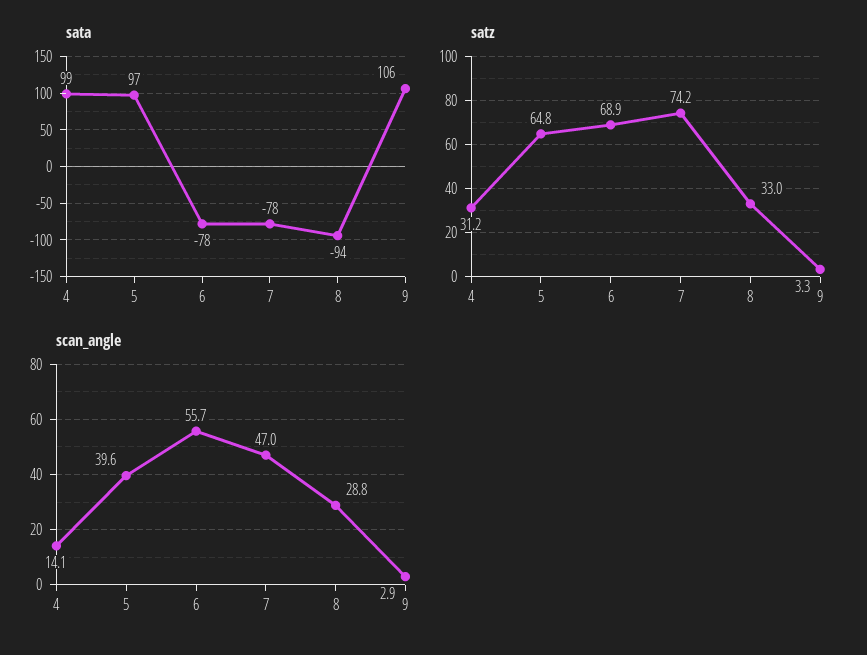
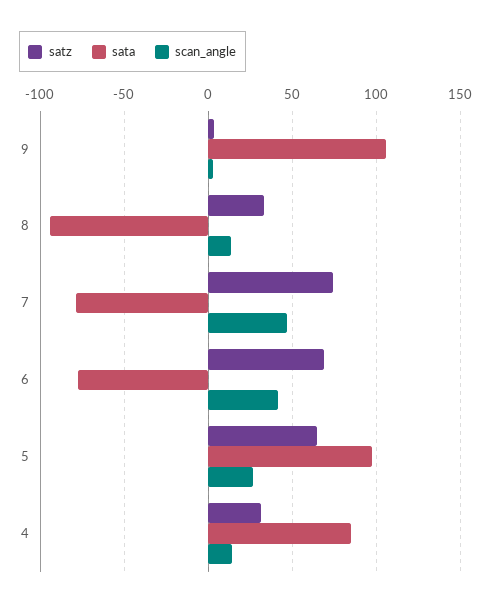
sata, 4: 99 -> 85
scan_angle, 5: 39.6 -> 25
scan_angle, 6: 55.7 -> 40
scan_angle, 8: 28.8 -> 15

